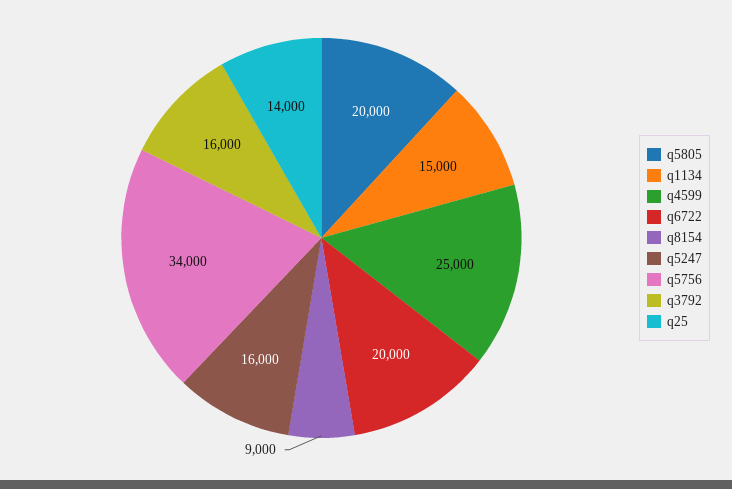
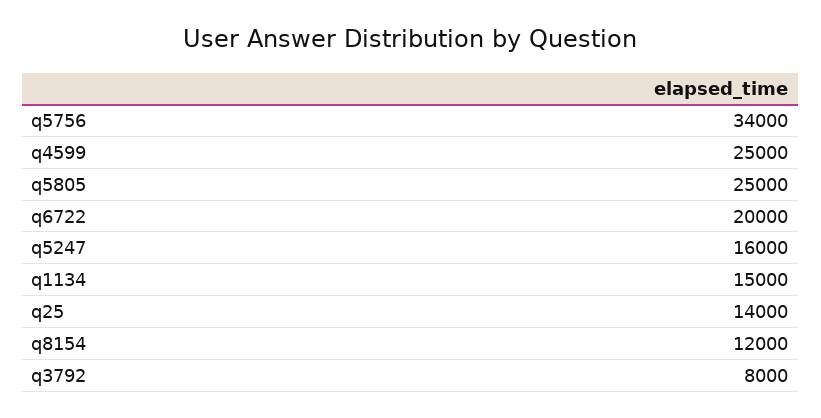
q5805: 20000 -> 25000
q8154: 9000 -> 12000
q3792: 16000 -> 8000

